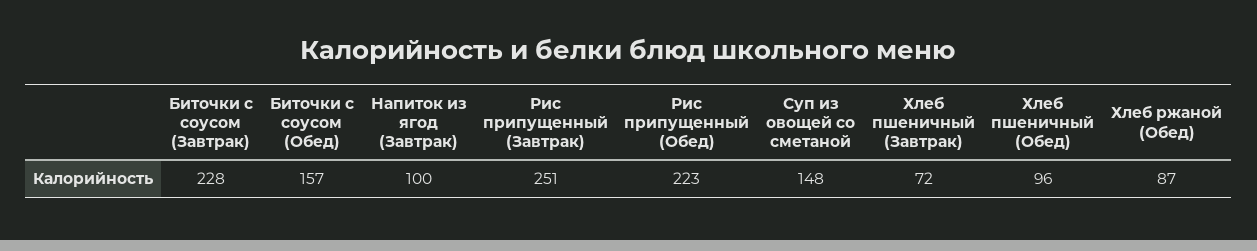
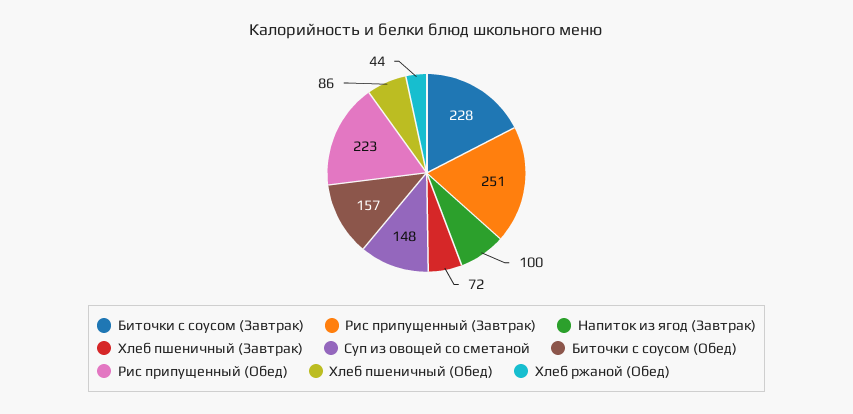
Хлеб пшеничный (Обед): 96 -> 86
Хлеб ржаной (Обед): 87 -> 44

